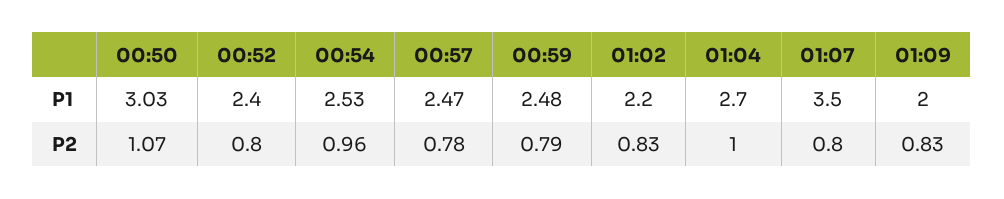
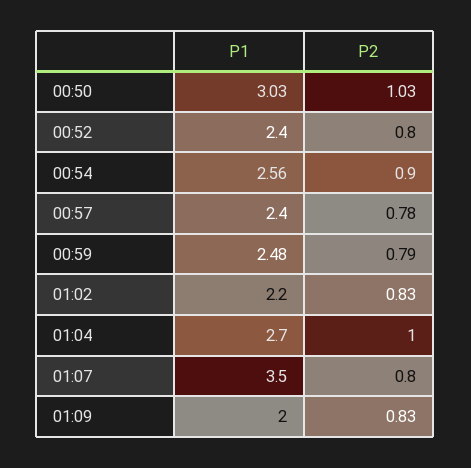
00:54, P1: 2.53 -> 2.56
00:57, P1: 2.47 -> 2.4
00:50, P2: 1.07 -> 1.03
00:54, P2: 0.96 -> 0.9

